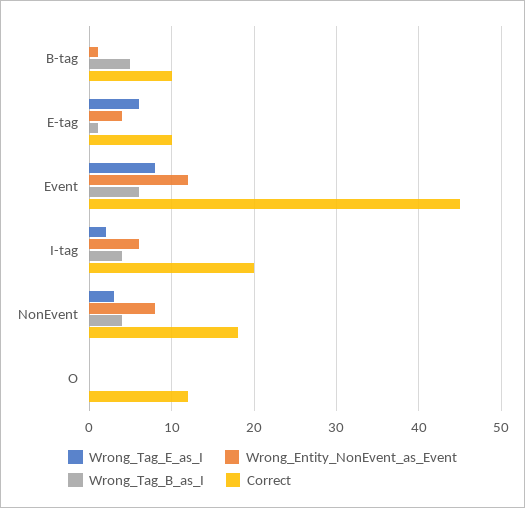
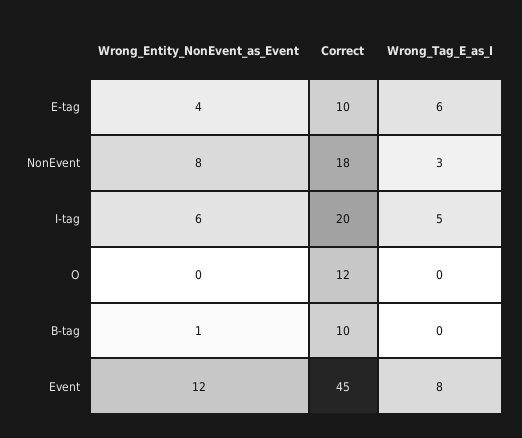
Wrong_Tag_B_as_I, B-tag: 5 -> none
Wrong_Tag_B_as_I, E-tag: 1 -> none
Wrong_Tag_B_as_I, Event: 6 -> none
Wrong_Tag_E_as_I, I-tag: 2 -> 5
Wrong_Tag_B_as_I, I-tag: 4 -> none
Wrong_Tag_B_as_I, NonEvent: 4 -> none
Wrong_Tag_B_as_I, O: 0 -> none

